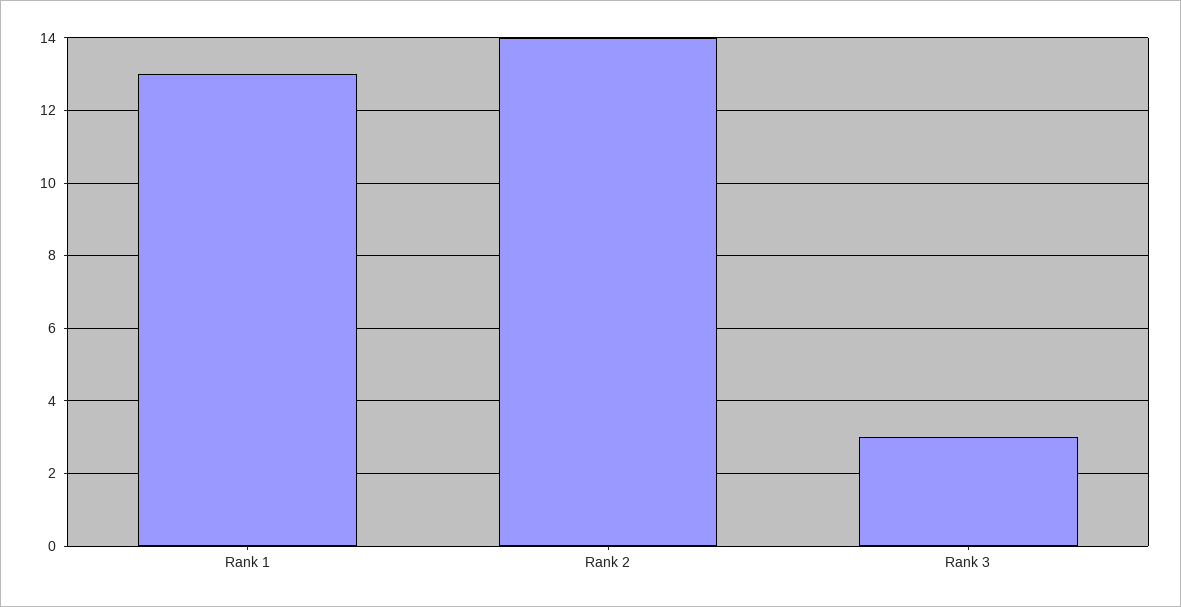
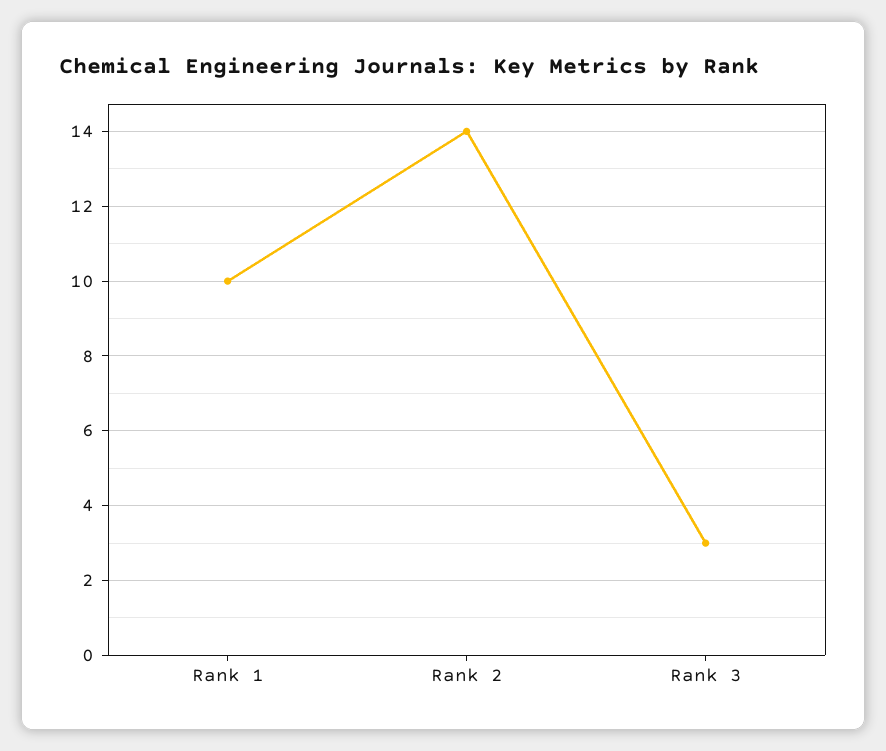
Rank 1: 13 -> 10

